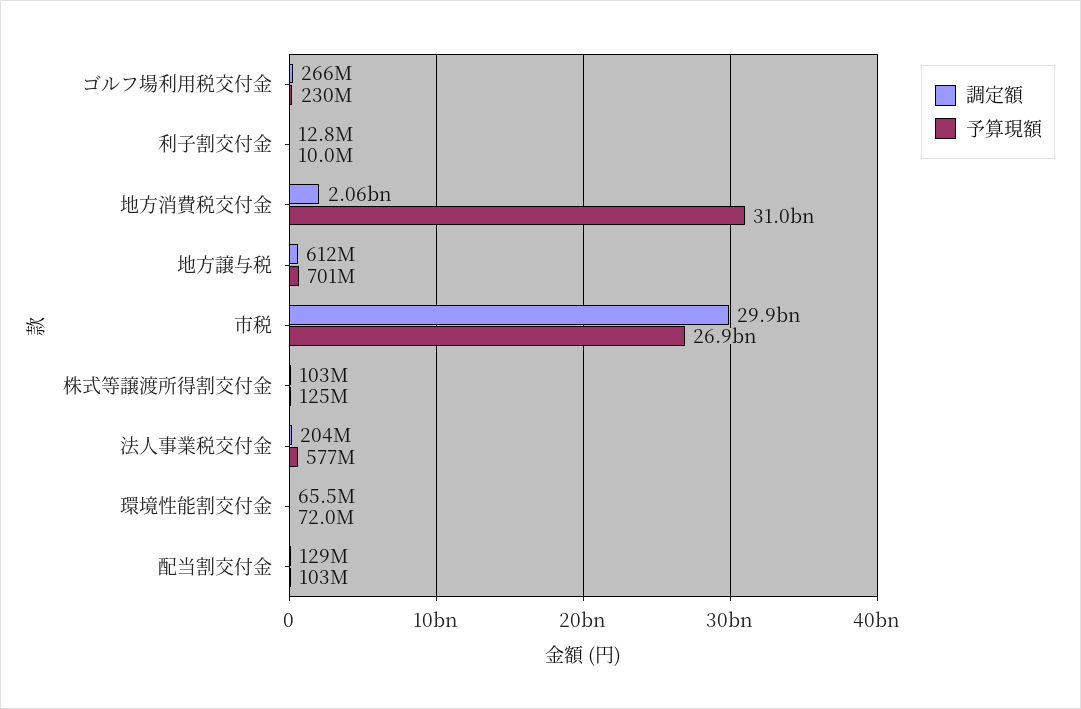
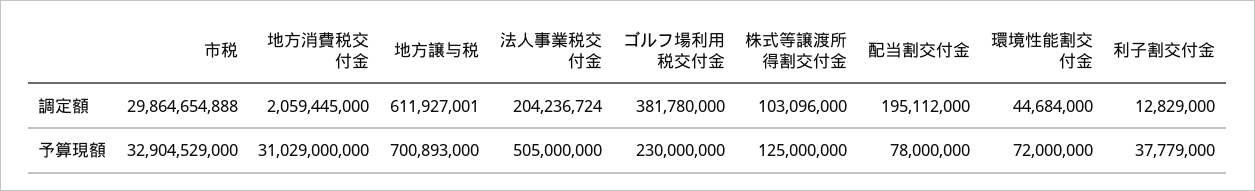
調定額, ゴルフ場利用税交付金: 266000000 -> 381780000
予算現額, 利子割交付金: 10000000 -> 37779000
予算現額, 市税: 26900000000 -> 32904529000
予算現額, 法人事業税交付金: 577000000 -> 505000000
調定額, 環境性能割交付金: 65500000 -> 44684000
調定額, 配当割交付金: 129000000 -> 195112000
予算現額, 配当割交付金: 103000000 -> 78000000

